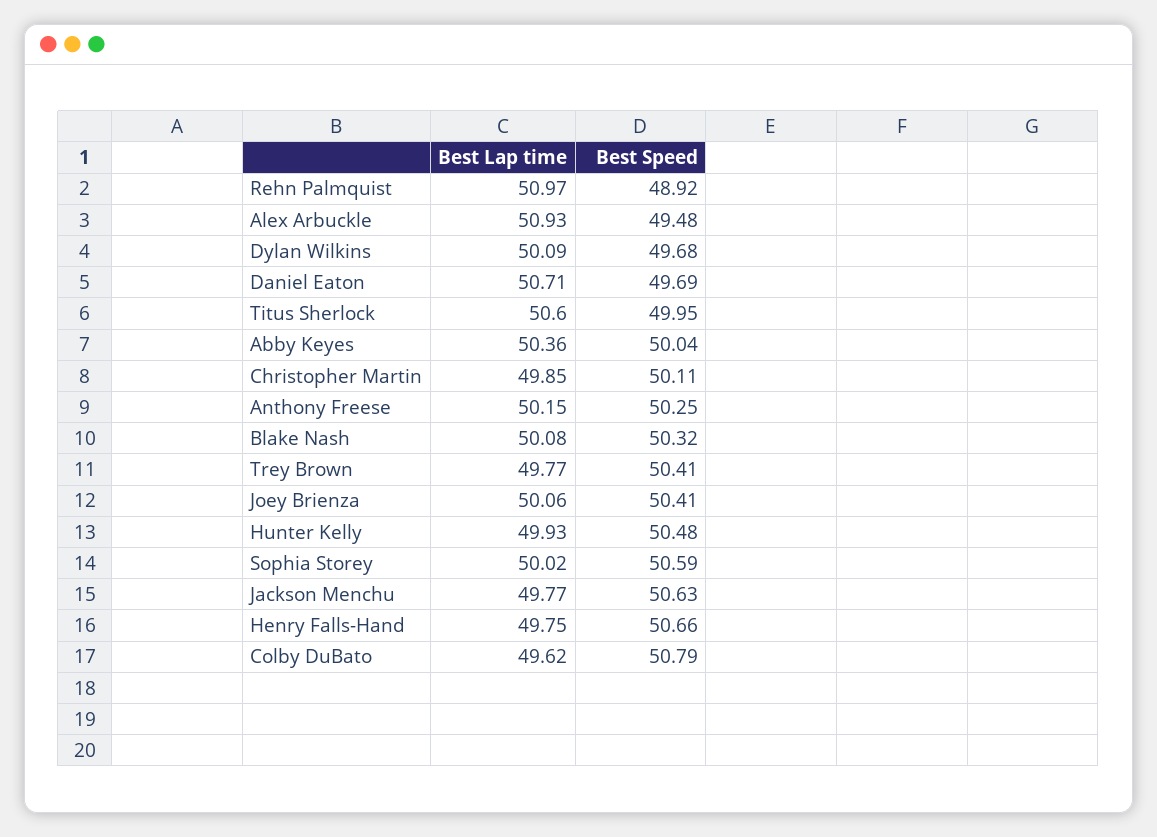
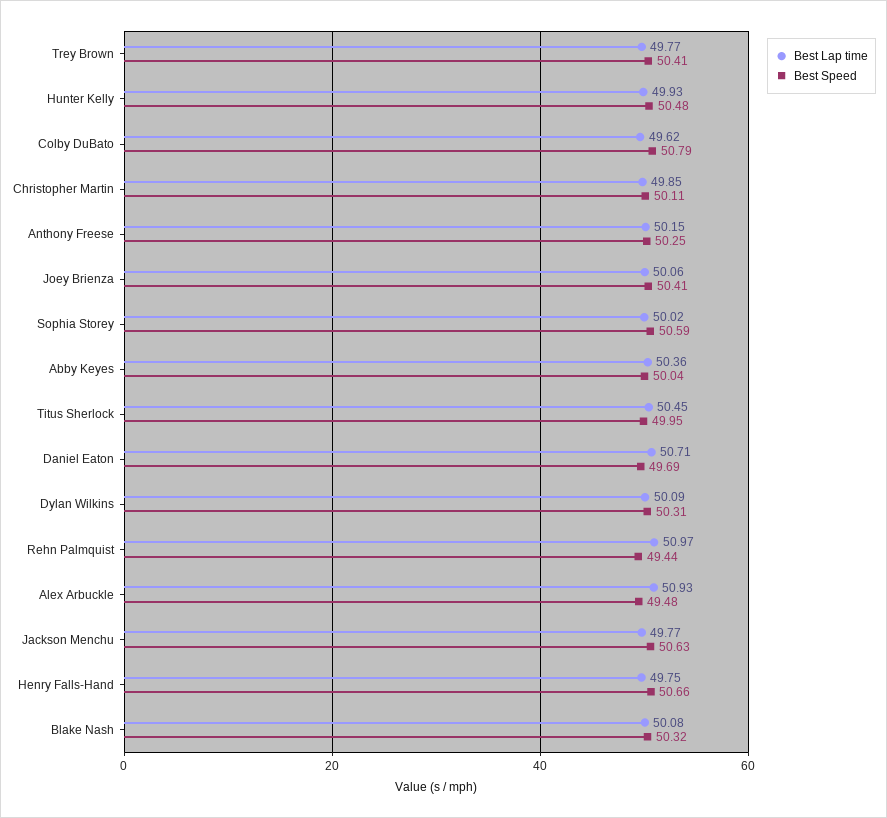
Best Speed, Rehn Palmquist: 48.92 -> 49.44
Best Speed, Dylan Wilkins: 49.68 -> 50.31
Best Lap time, Titus Sherlock: 50.6 -> 50.45

